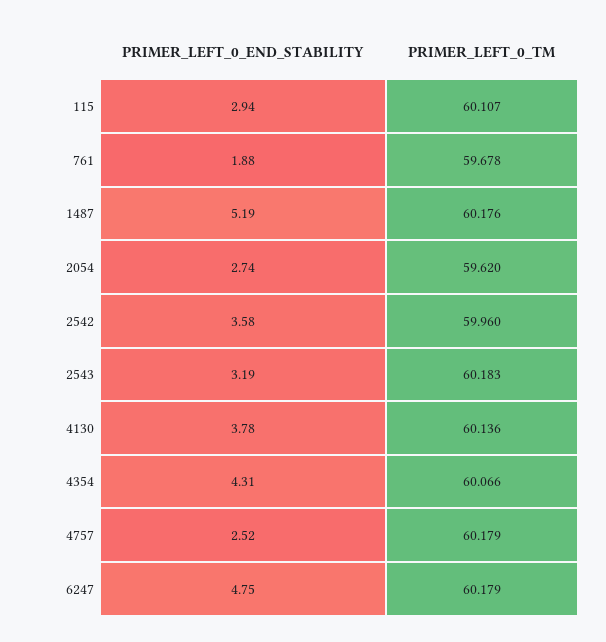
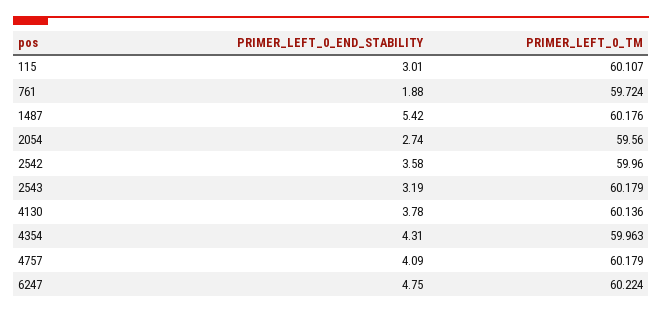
PRIMER_LEFT_0_END_STABILITY, 115: 2.94 -> 3.01
PRIMER_LEFT_0_TM, 761: 59.678 -> 59.724
PRIMER_LEFT_0_END_STABILITY, 1487: 5.19 -> 5.42
PRIMER_LEFT_0_TM, 2054: 59.62 -> 59.56
PRIMER_LEFT_0_TM, 2543: 60.183 -> 60.179
PRIMER_LEFT_0_TM, 4354: 60.066 -> 59.963
PRIMER_LEFT_0_END_STABILITY, 4757: 2.52 -> 4.09
PRIMER_LEFT_0_TM, 6247: 60.179 -> 60.224

